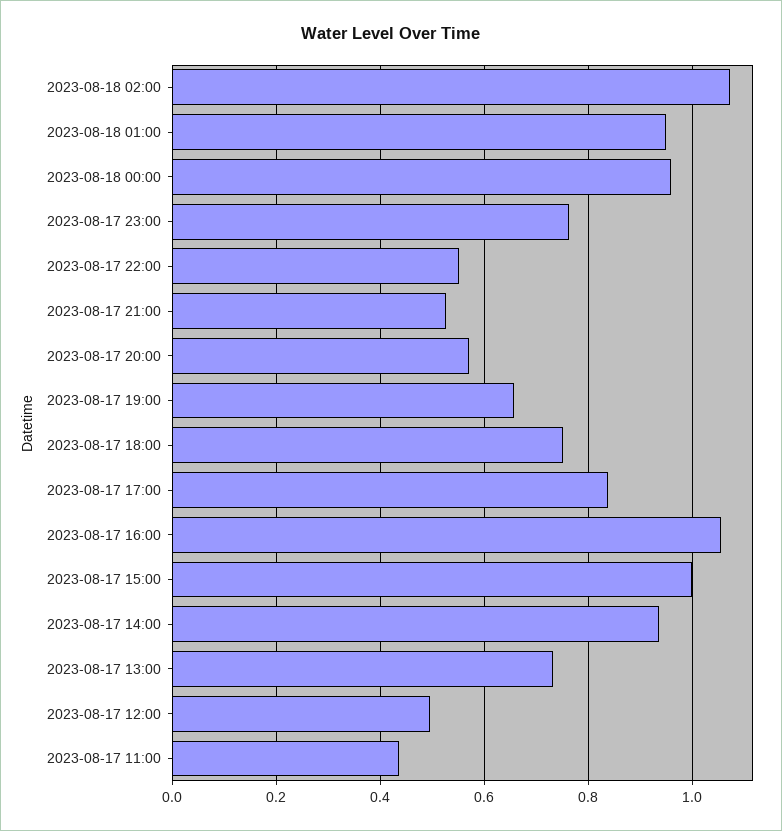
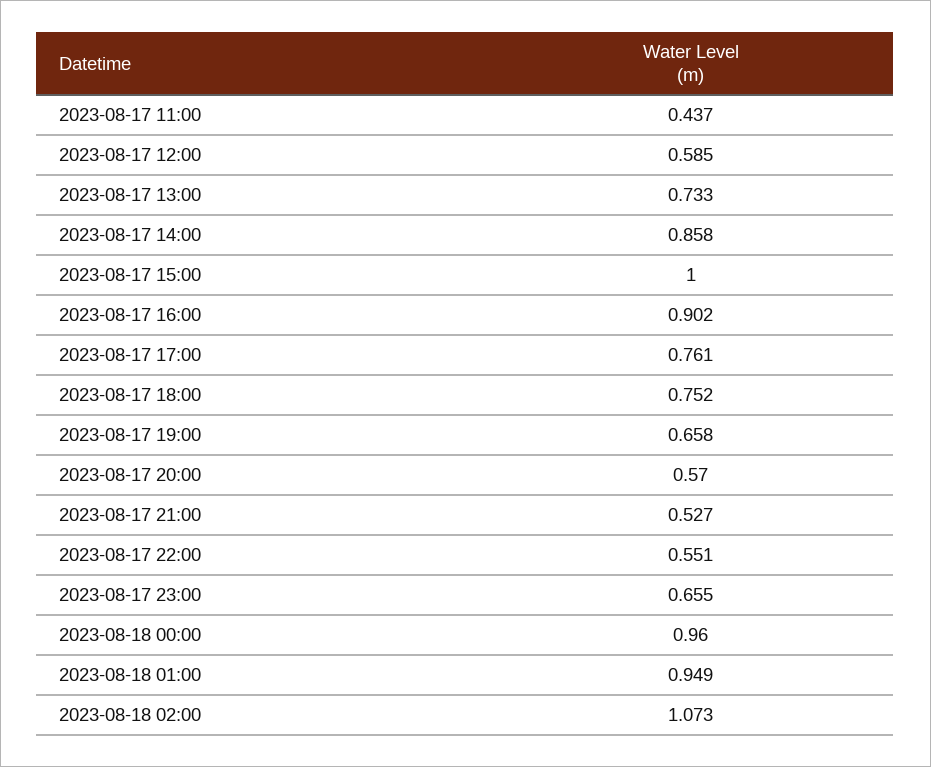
2023-08-17 23:00: 0.76 -> 0.655
2023-08-17 17:00: 0.84 -> 0.761
2023-08-17 16:00: 1.06 -> 0.902
2023-08-17 14:00: 0.94 -> 0.858
2023-08-17 12:00: 0.5 -> 0.585

